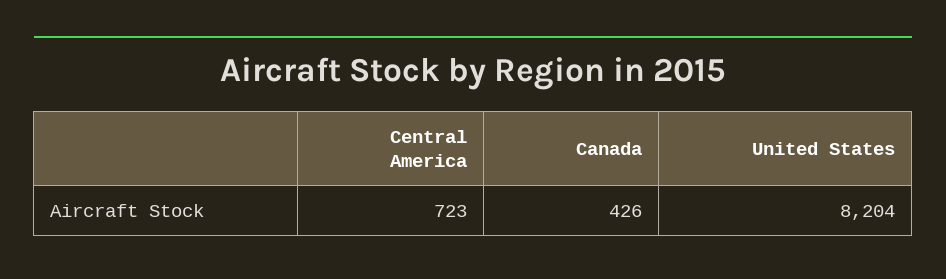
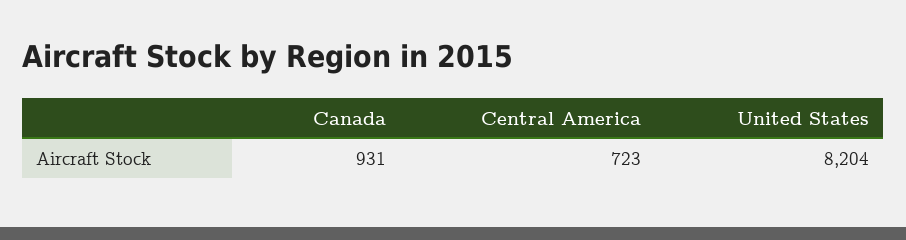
Canada: 426 -> 931

